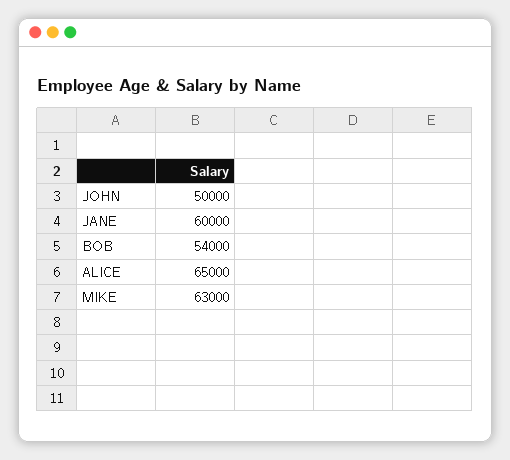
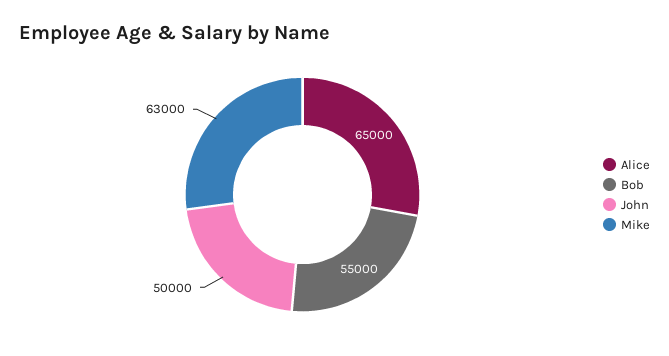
JANE: 60000 -> none
BOB: 54000 -> 55000

